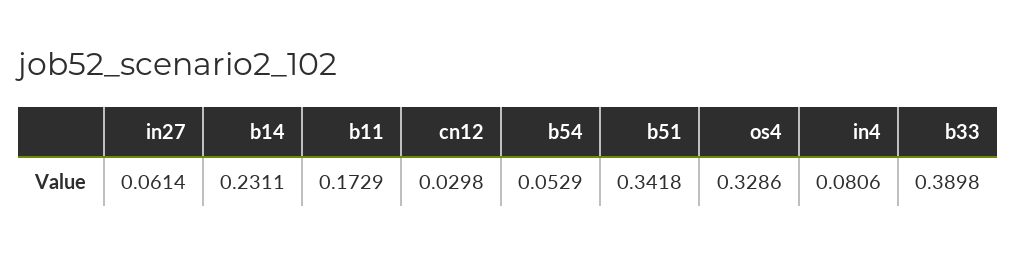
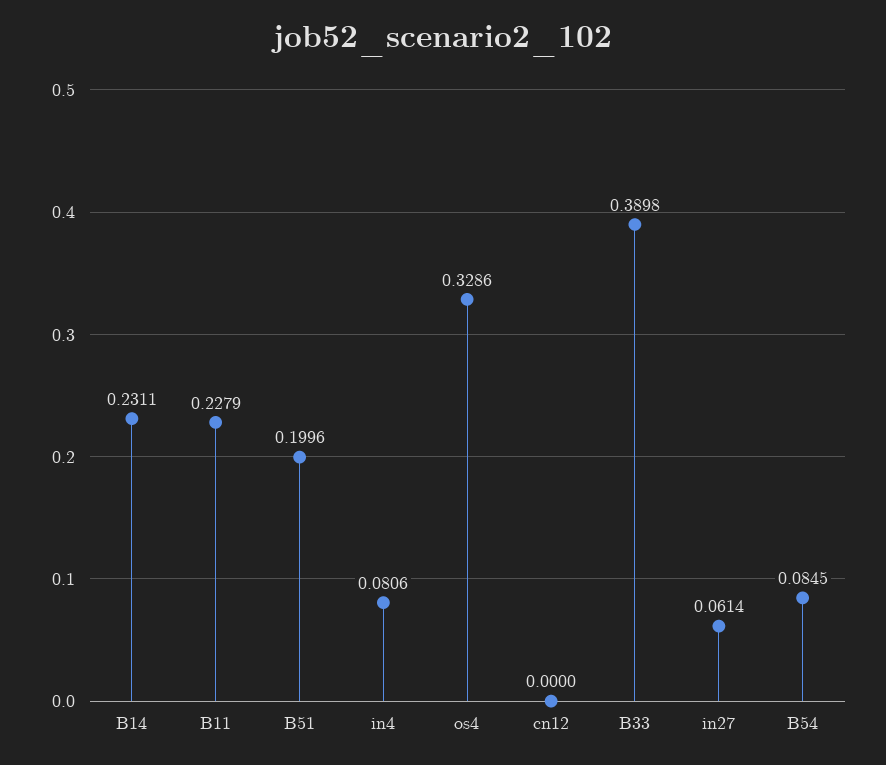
b11: 0.1729 -> 0.2279
cn12: 0.0298 -> 0
b54: 0.0529 -> 0.0845
b51: 0.3418 -> 0.1996

